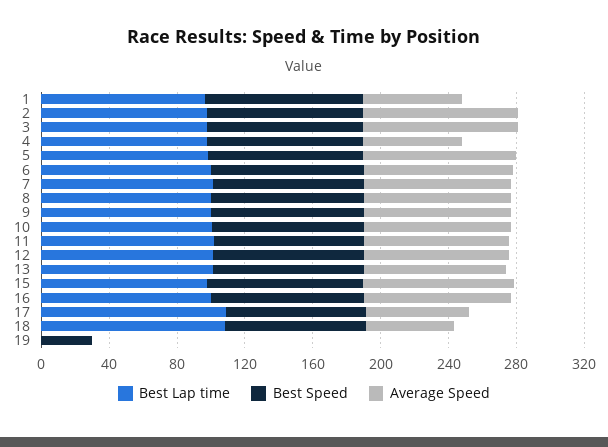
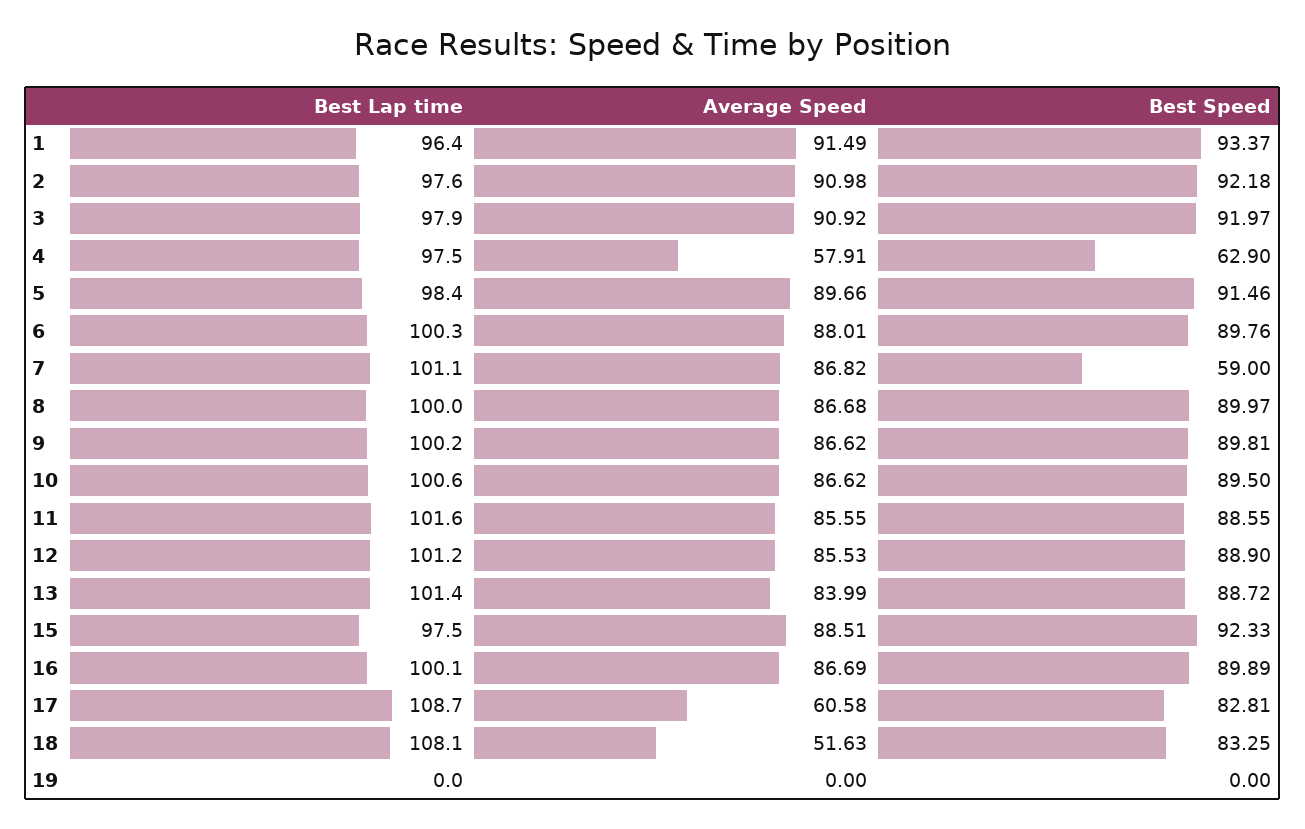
Average Speed, 1: 60 -> 91.49
Best Speed, 4: 90 -> 62.9
Best Speed, 7: 90 -> 59
Best Speed, 19: 30 -> 0

